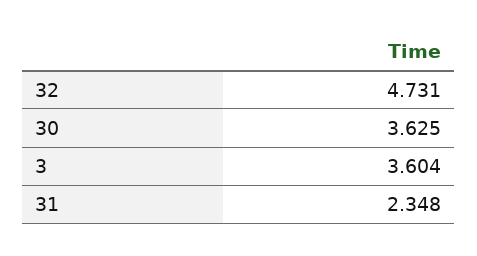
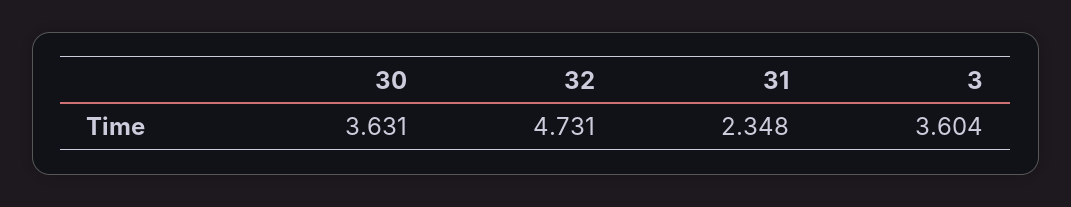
30: 3.625 -> 3.631

